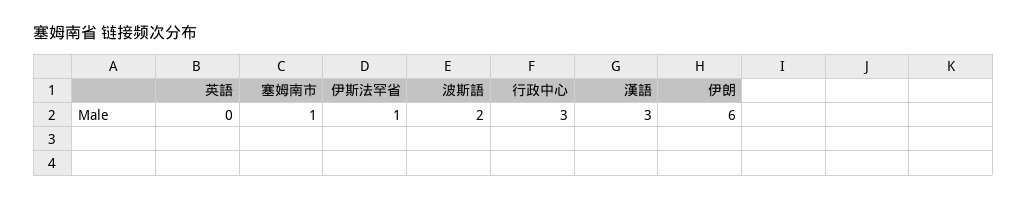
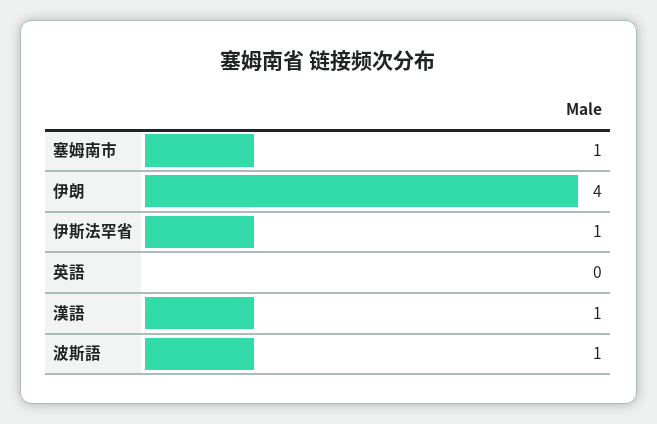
波斯語: 2 -> 1
行政中心: 3 -> none
漢語: 3 -> 1
伊朗: 6 -> 4

